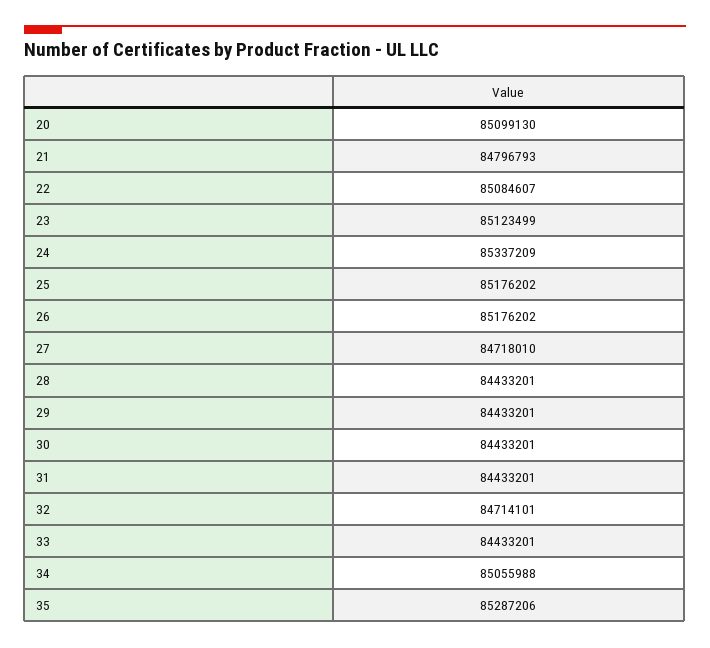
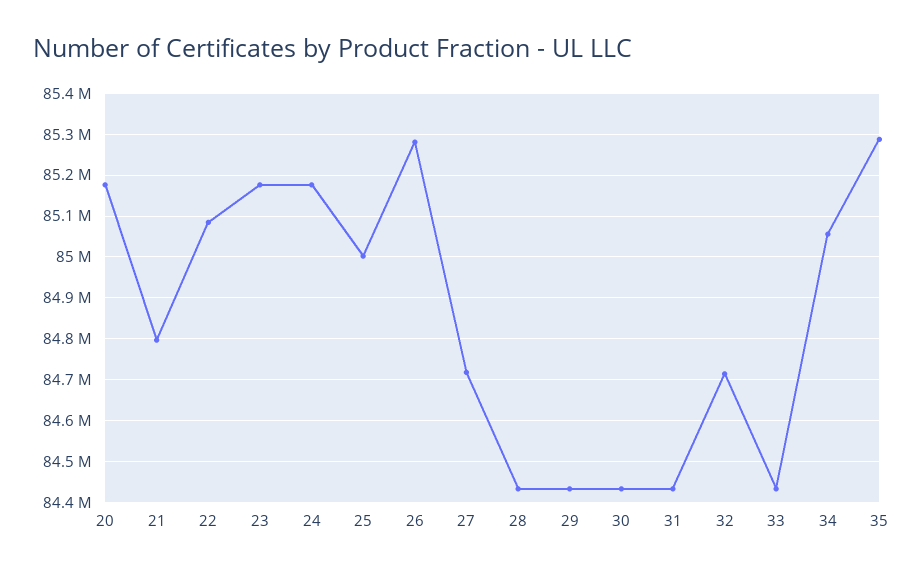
20: 85099130 -> 85180000
23: 85123499 -> 85180000
24: 85337209 -> 85180000
25: 85176202 -> 85000000
26: 85176202 -> 85280000

